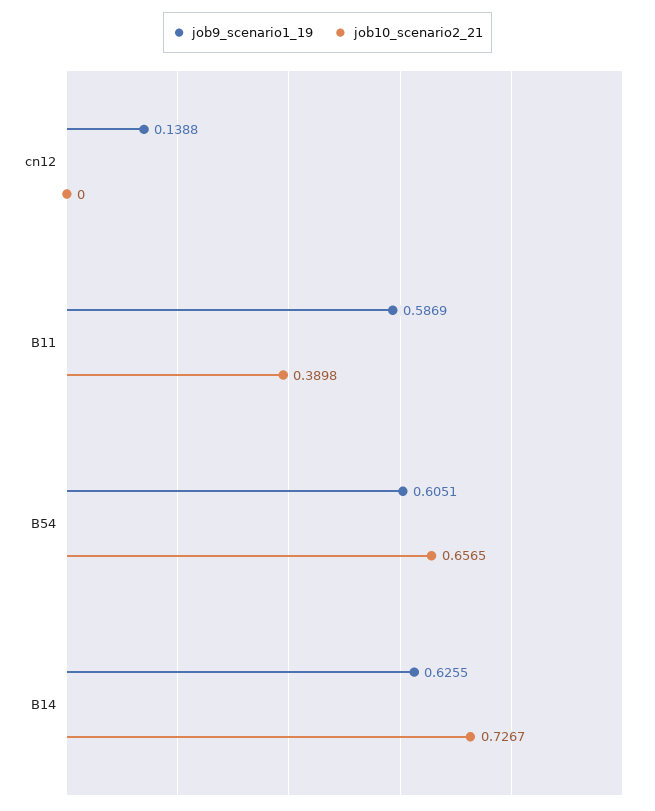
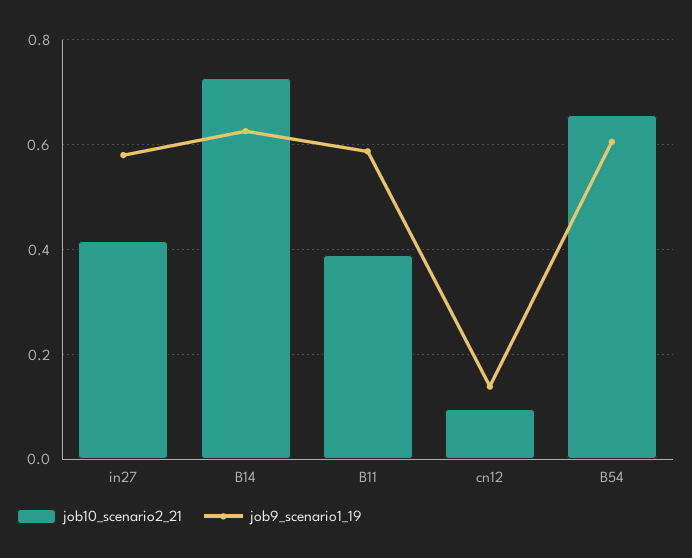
job10_scenario2_21, cn12: 0 -> 0.1
job10_scenario2_21, in27: none -> 0.42
job9_scenario1_19, in27: none -> 0.58

